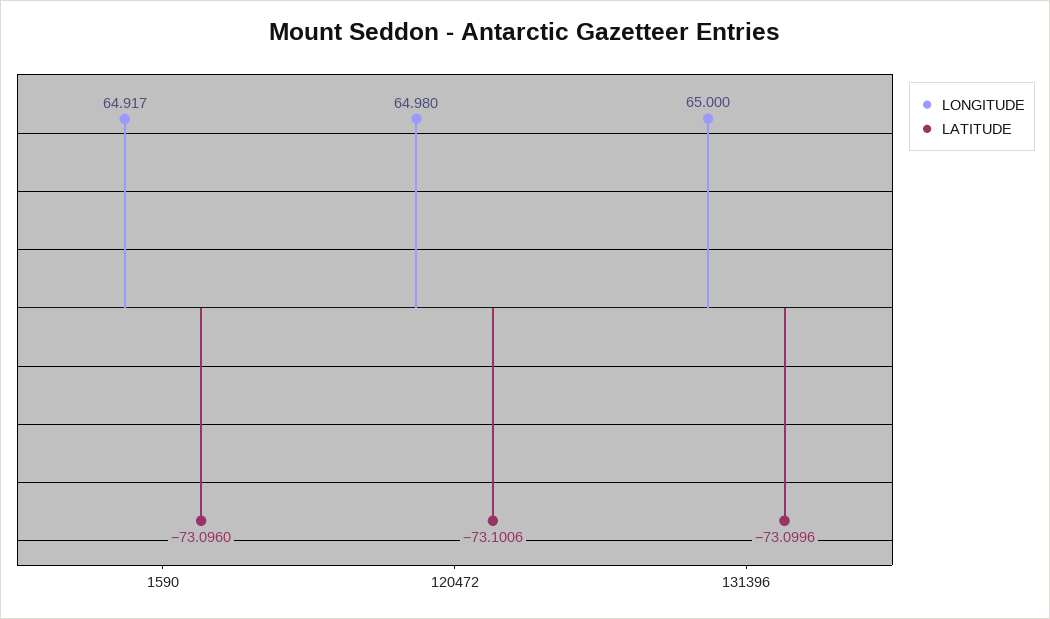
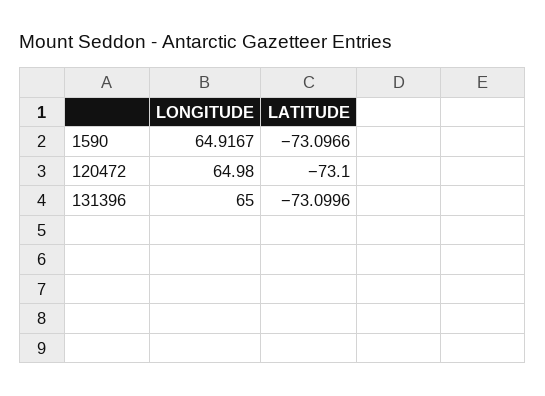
LATITUDE, 1590: -73.096 -> -73.0966
LATITUDE, 120472: -73.1006 -> -73.1

